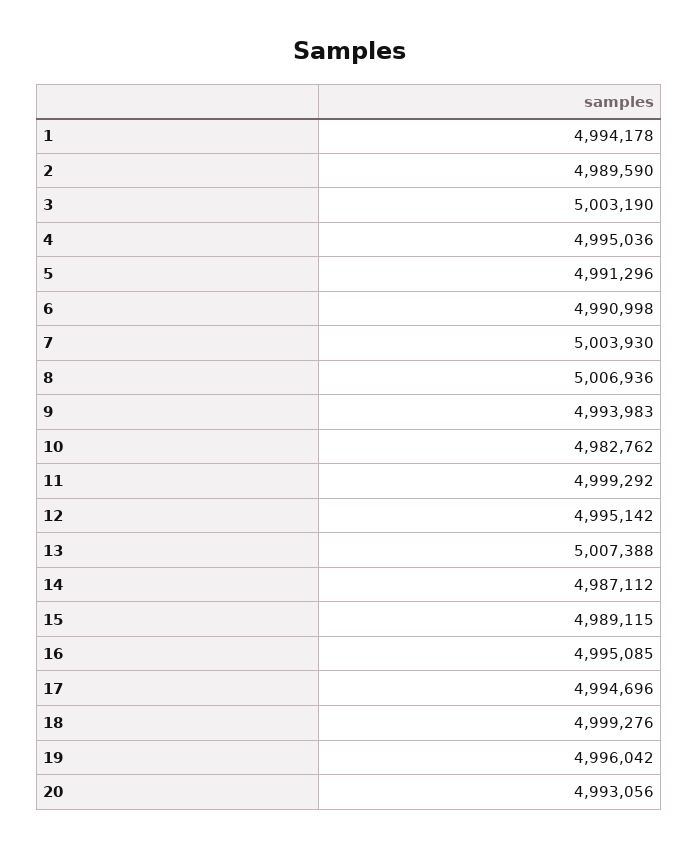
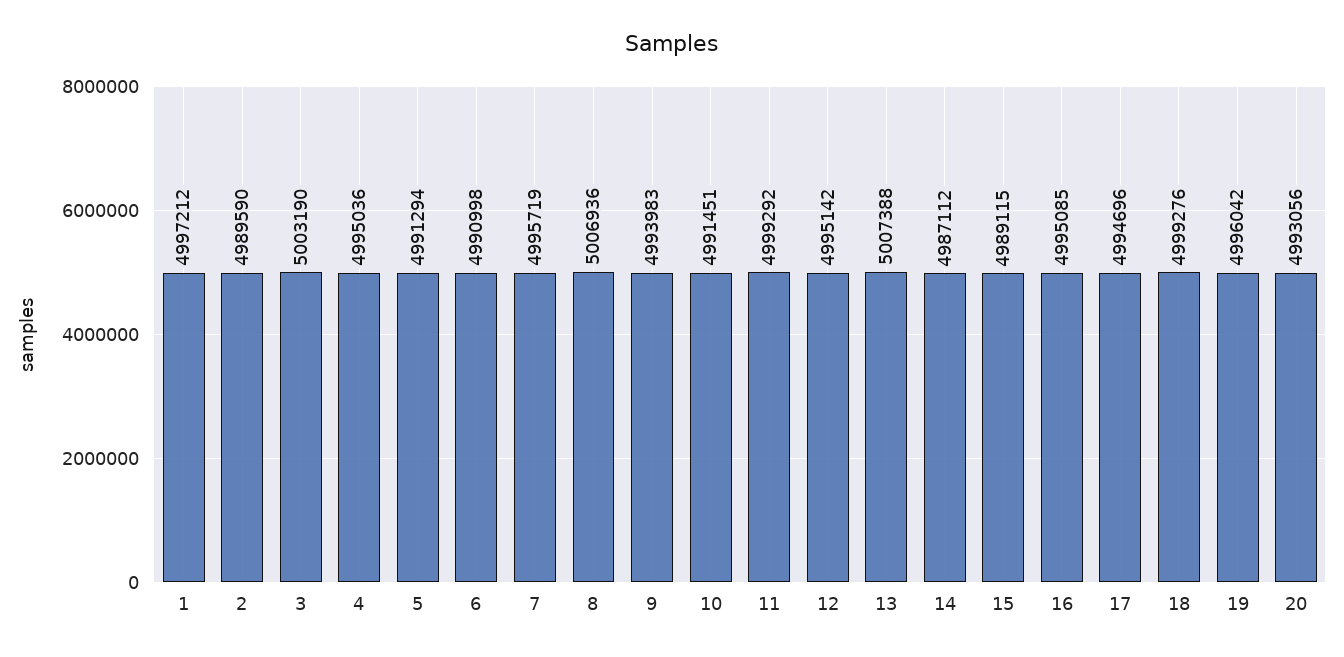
1: 4994178 -> 4997212
5: 4991296 -> 4991294
7: 5003930 -> 4995719
10: 4982762 -> 4991451

